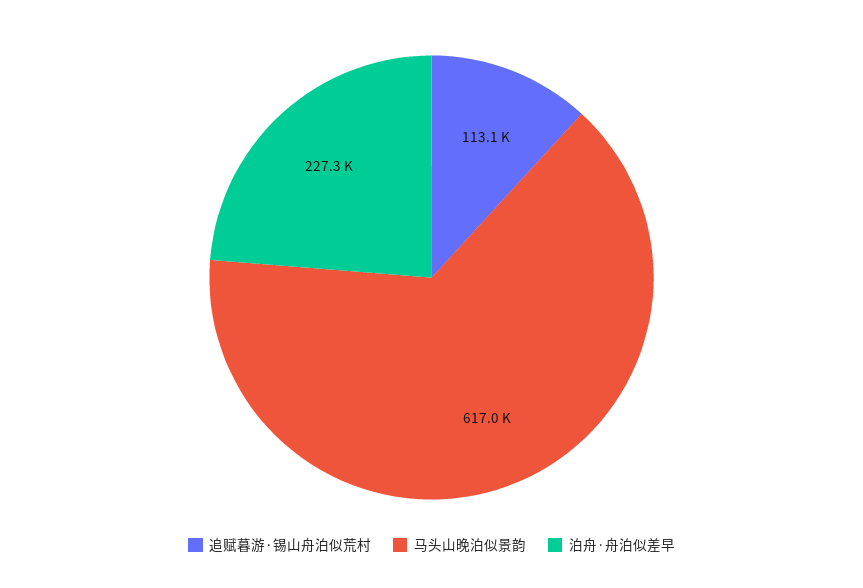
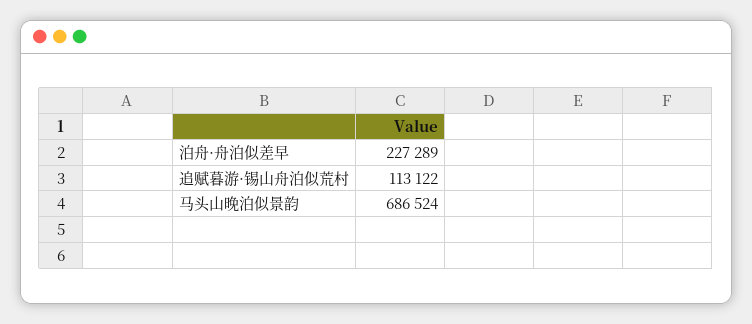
马头山晚泊似景韵: 617000 -> 686524

